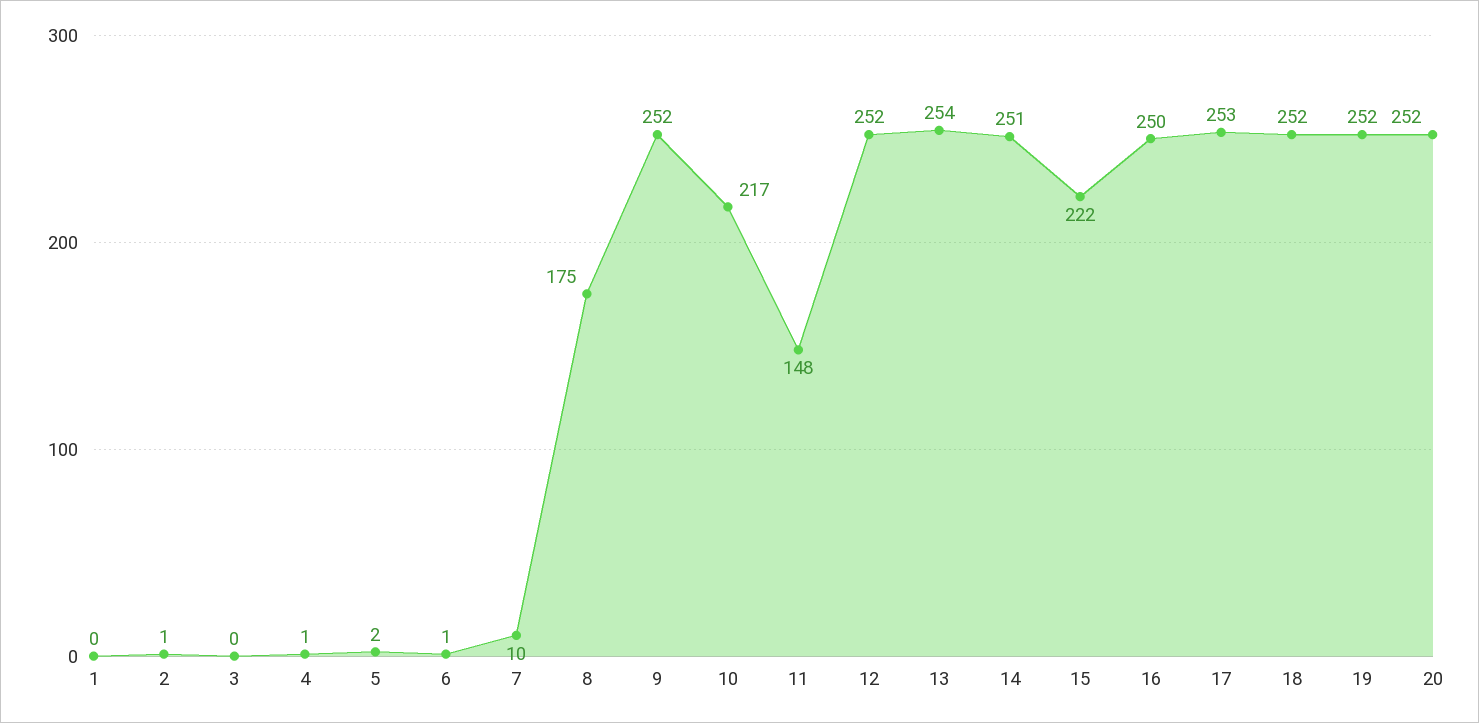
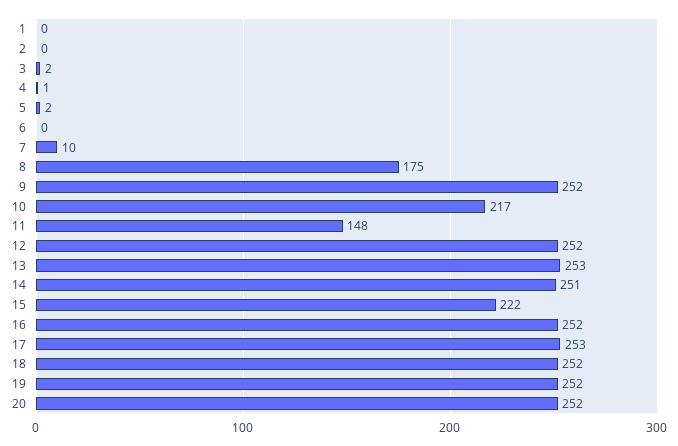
2: 1 -> 0
3: 0 -> 2
6: 1 -> 0
13: 254 -> 253
16: 250 -> 252

